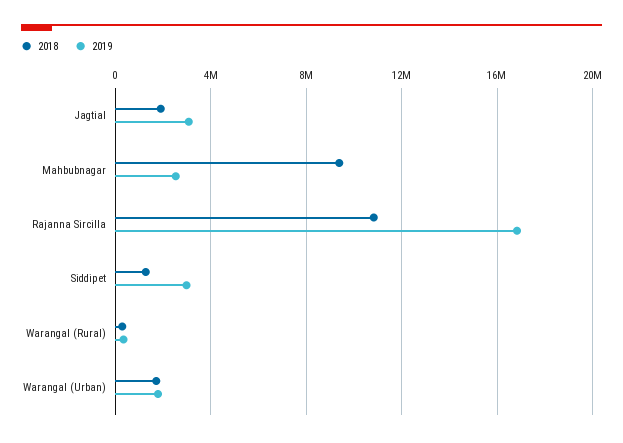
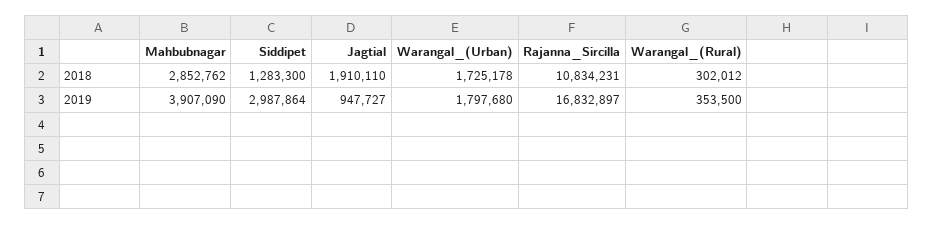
2019, Jagtial: 3000000 -> 947727
2018, Mahbubnagar: 9500000 -> 2852762
2019, Mahbubnagar: 2500000 -> 3907090

